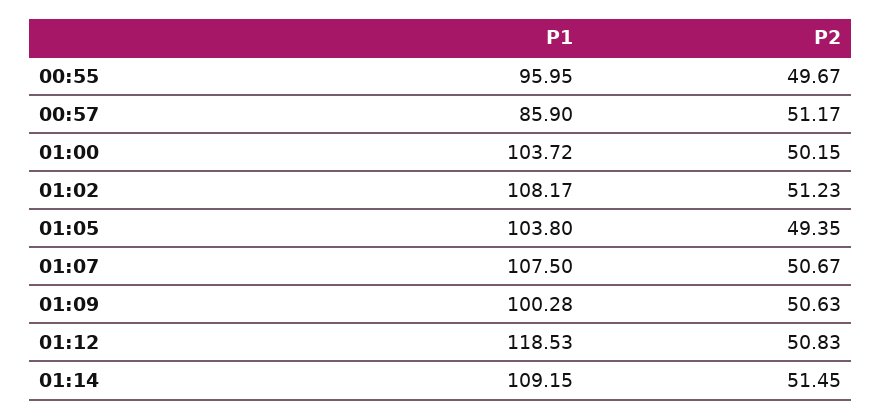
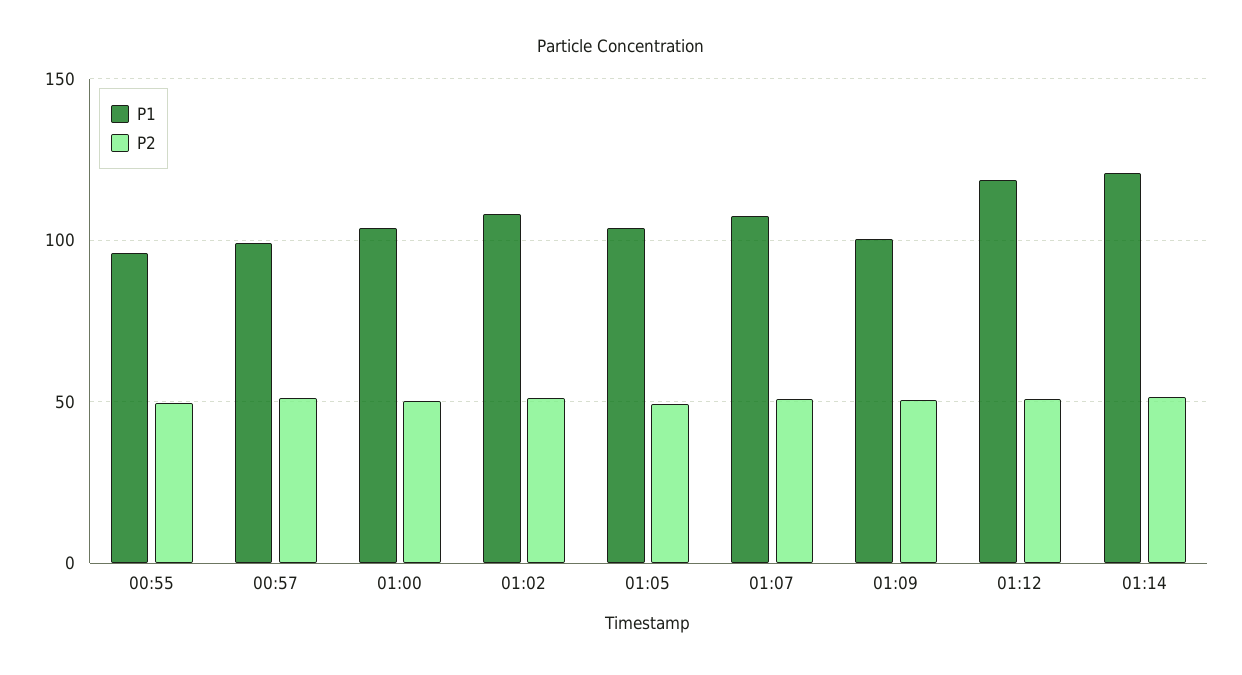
P1, 00:57: 85.9 -> 100
P1, 01:14: 109.15 -> 120

